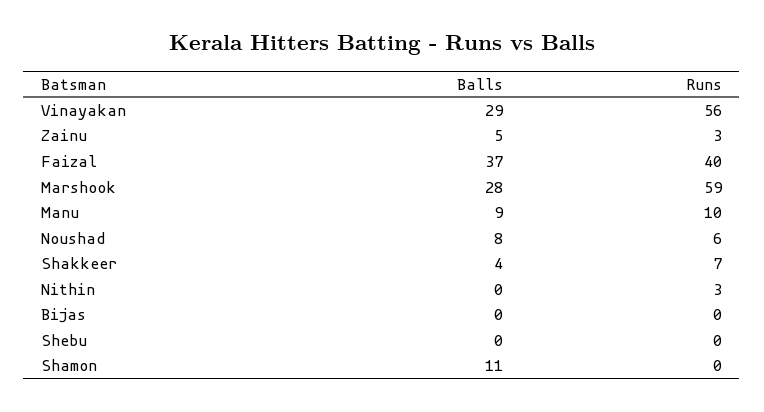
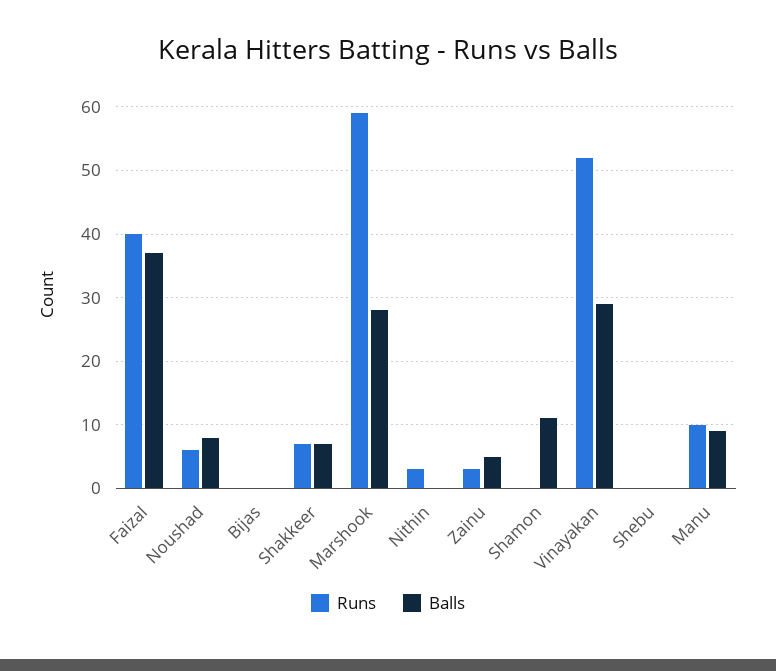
Runs, Vinayakan: 56 -> 52
Balls, Shakkeer: 4 -> 7

